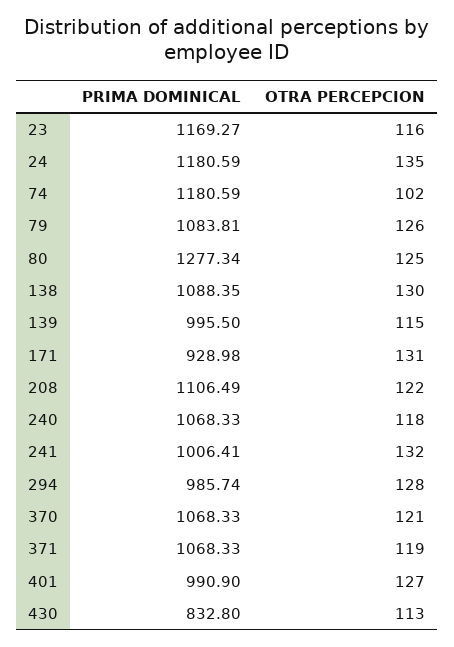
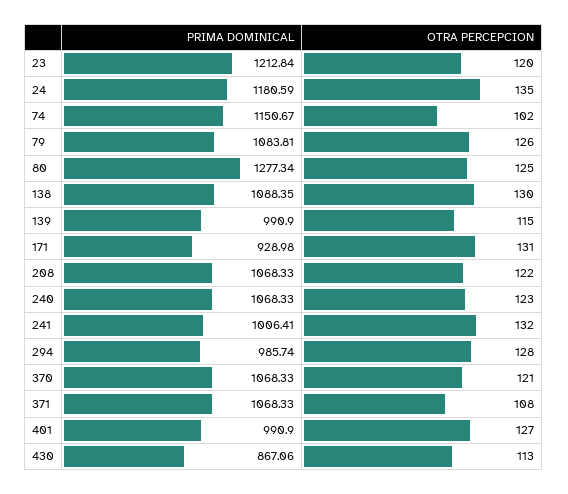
PRIMA DOMINICAL, 23: 1169.27 -> 1212.84
OTRA PERCEPCION, 23: 116 -> 120
PRIMA DOMINICAL, 74: 1180.59 -> 1150.67
PRIMA DOMINICAL, 139: 995.5 -> 990.9
PRIMA DOMINICAL, 208: 1106.49 -> 1068.33
OTRA PERCEPCION, 240: 118 -> 123
OTRA PERCEPCION, 371: 119 -> 108
PRIMA DOMINICAL, 430: 832.8 -> 867.06

